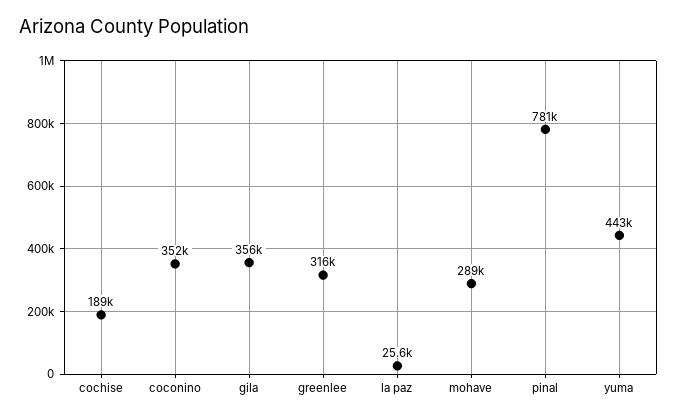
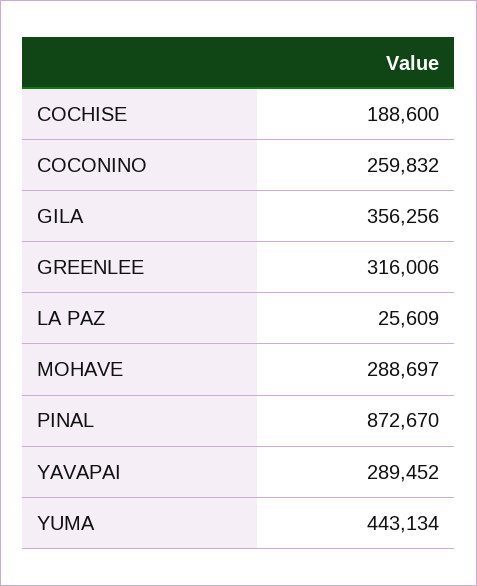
coconino: 352000 -> 259832
pinal: 781000 -> 872670
YAVAPAI: none -> 289452

